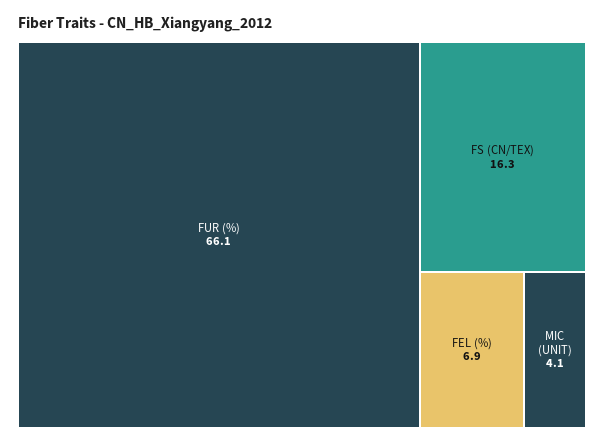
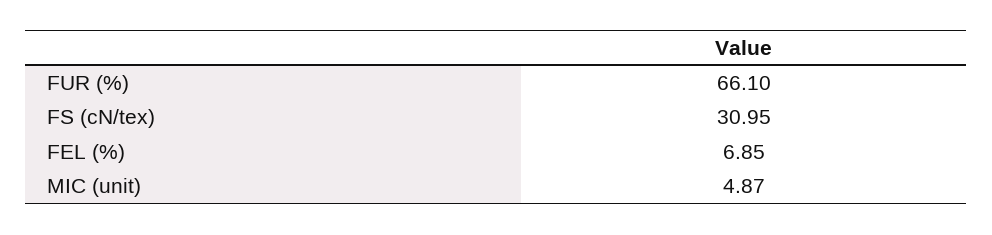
FS (CN/TEX): 16.3 -> 30.95
MIC (UNIT): 4.1 -> 4.87

